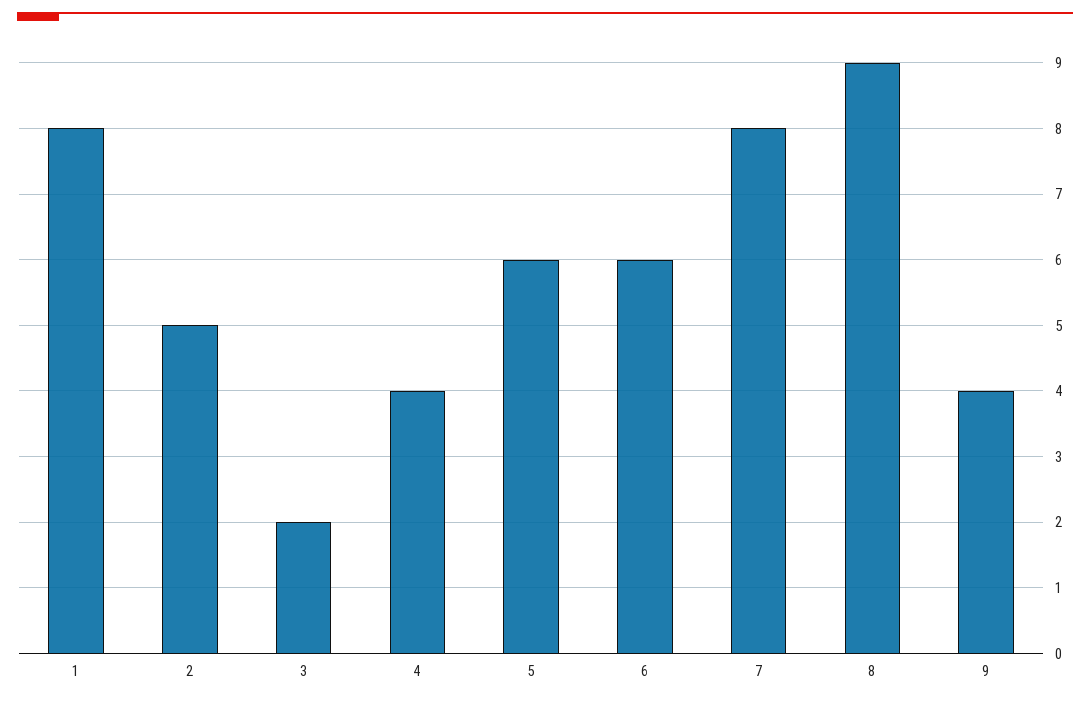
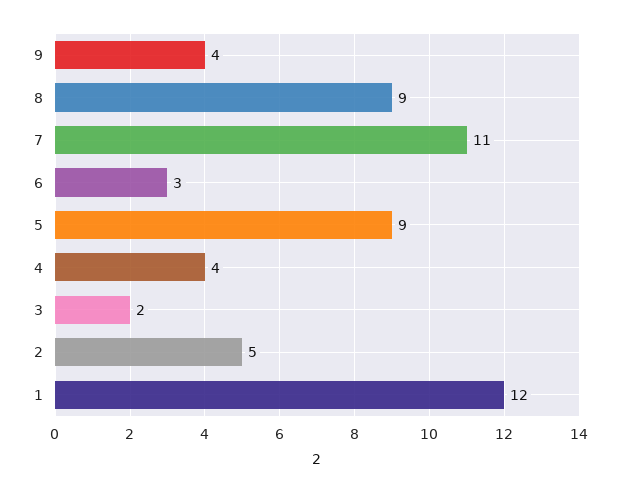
1: 8 -> 12
5: 6 -> 9
6: 6 -> 3
7: 8 -> 11

